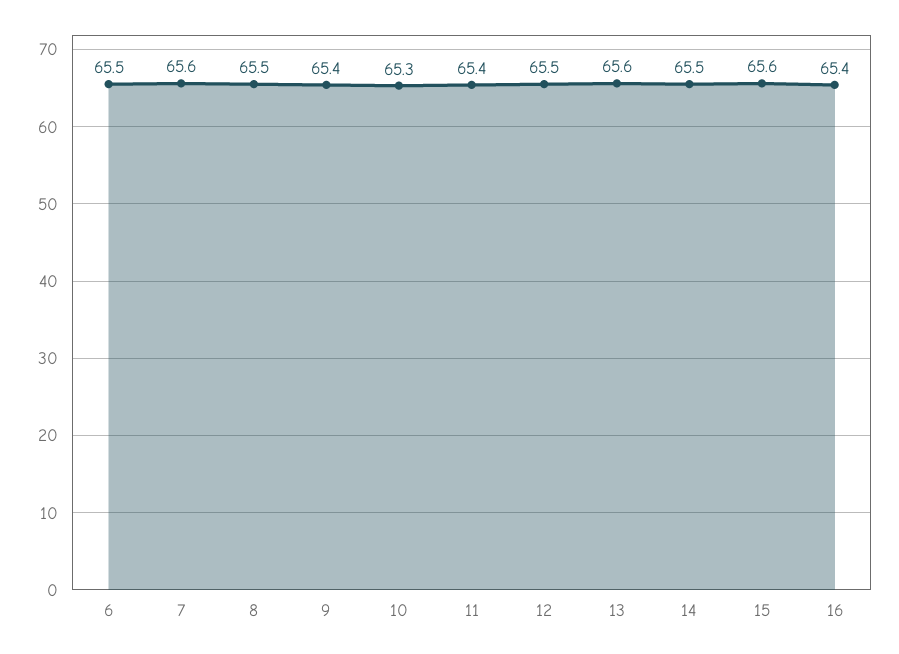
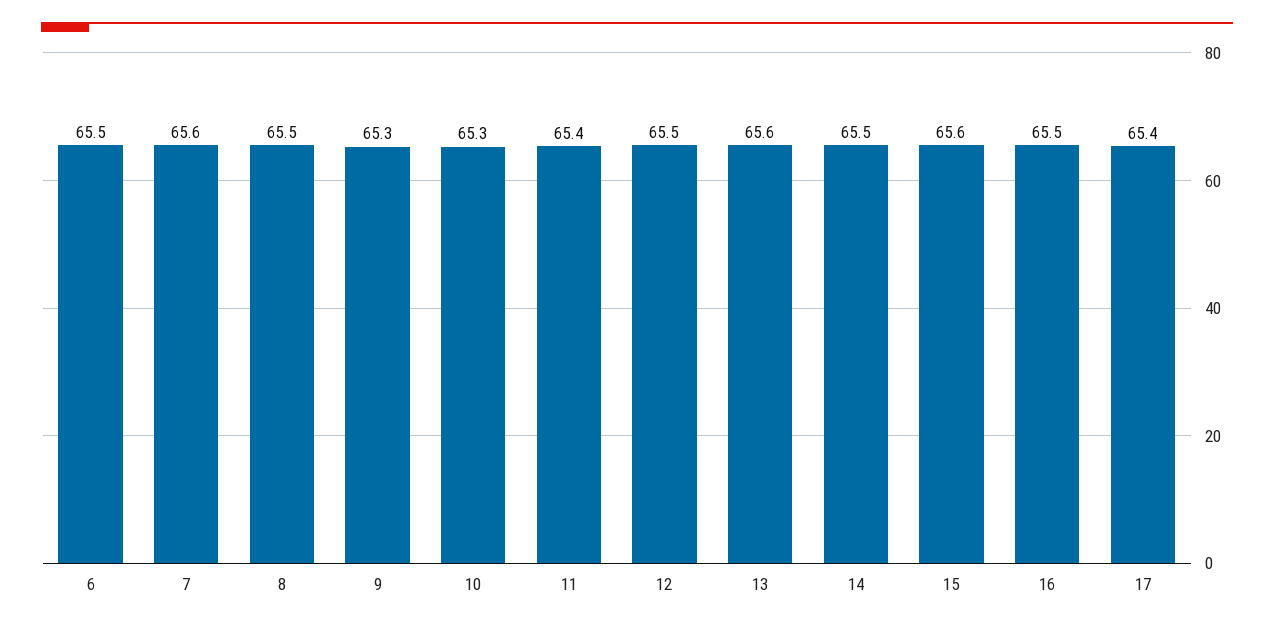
9: 65.4 -> 65.3
16: 65.4 -> 65.5
17: none -> 65.4

